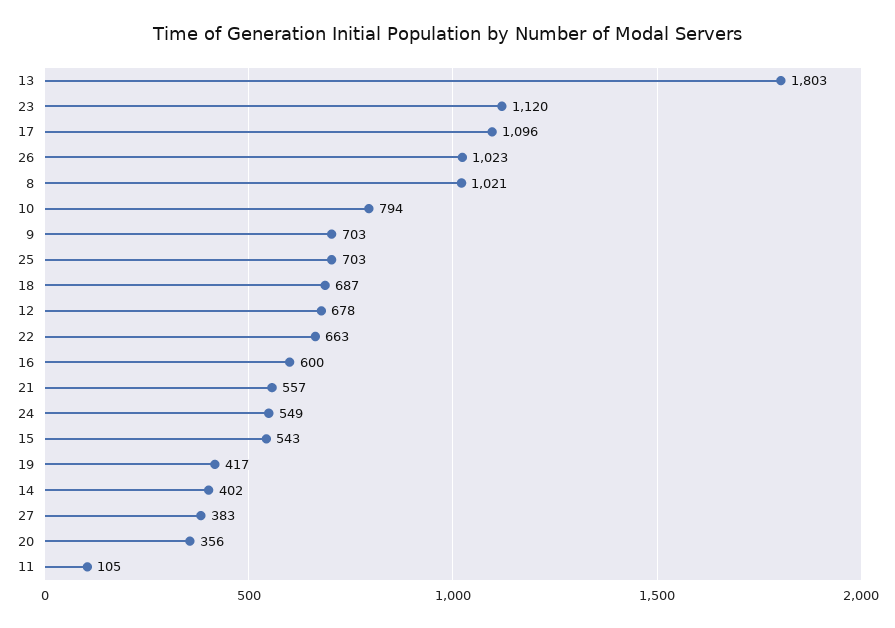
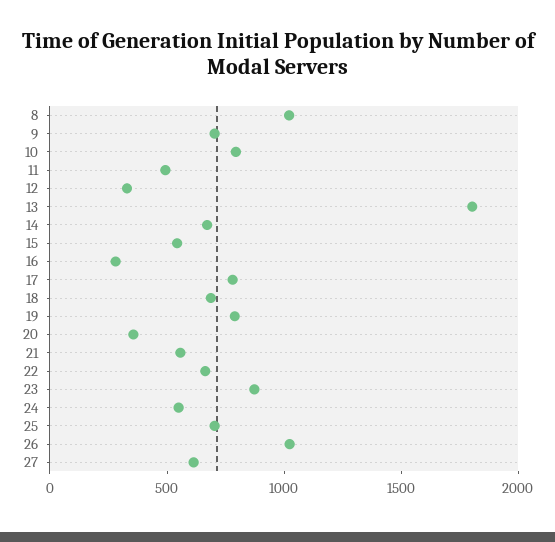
23: 1120 -> 900
17: 1096 -> 800
12: 678 -> 300
16: 600 -> 300
19: 417 -> 800
14: 402 -> 700
27: 383 -> 600
11: 105 -> 500

